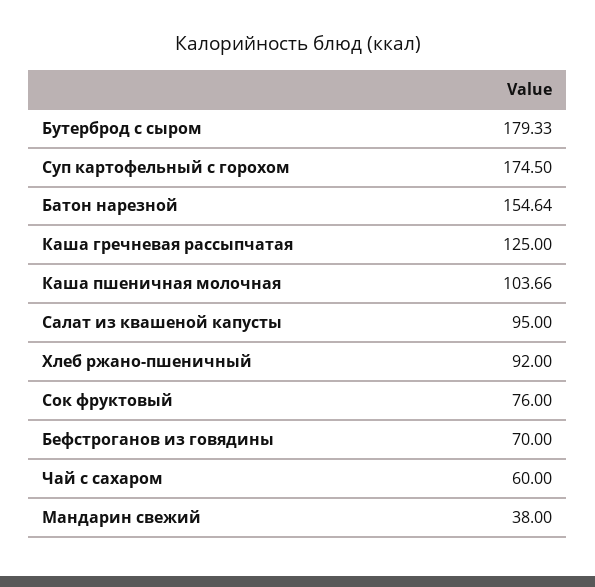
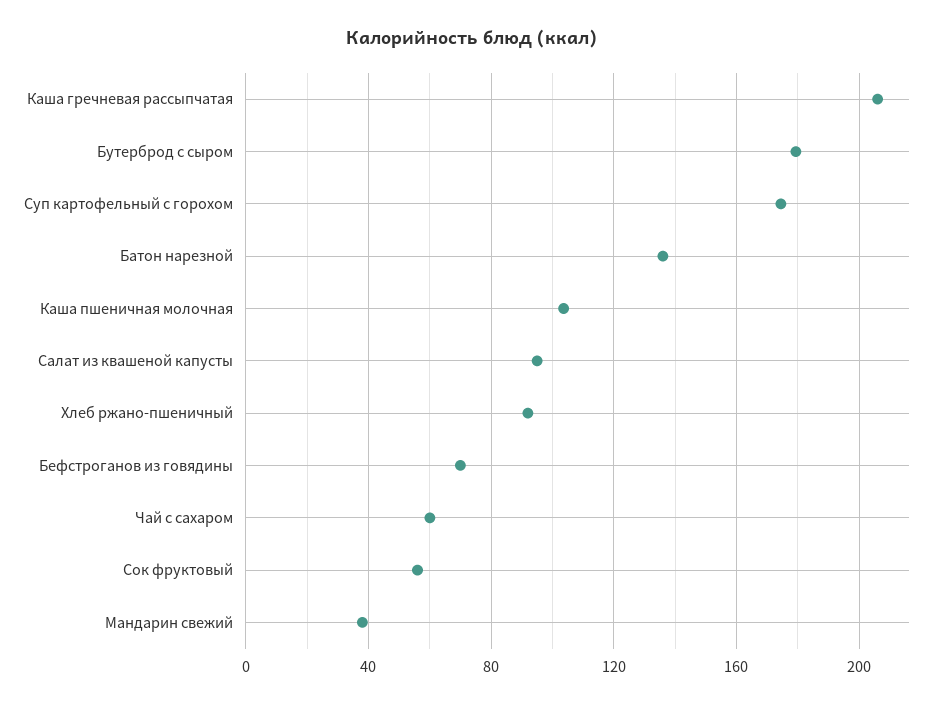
Батон нарезной: 154.64 -> 135
Каша гречневая рассыпчатая: 125 -> 205
Сок фруктовый: 76 -> 55

